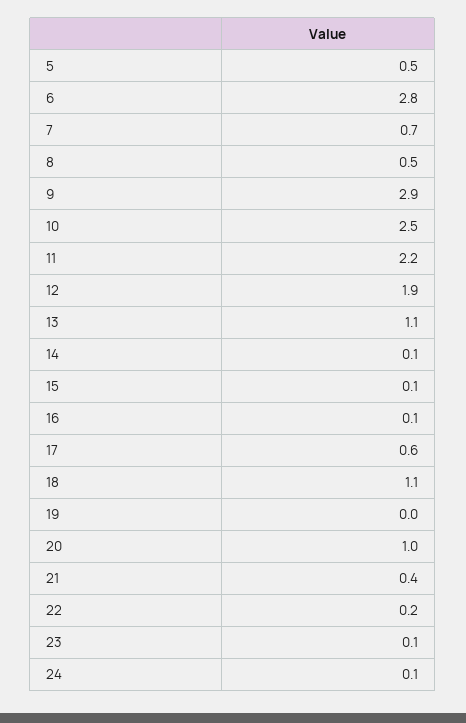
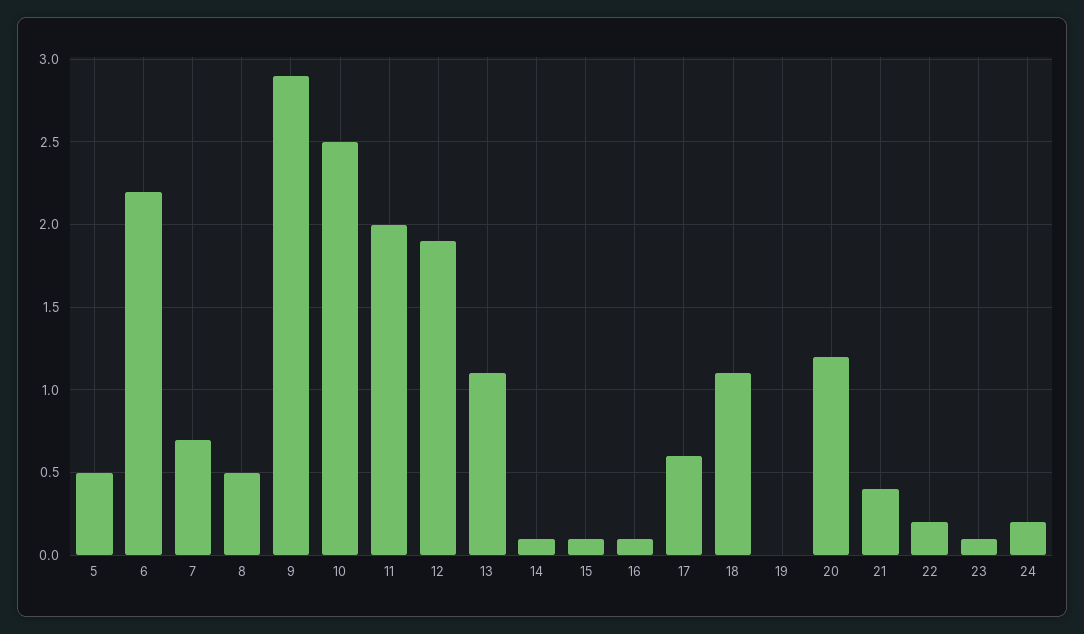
6: 2.8 -> 2.2
11: 2.2 -> 2
20: 1 -> 1.2
24: 0.1 -> 0.2

